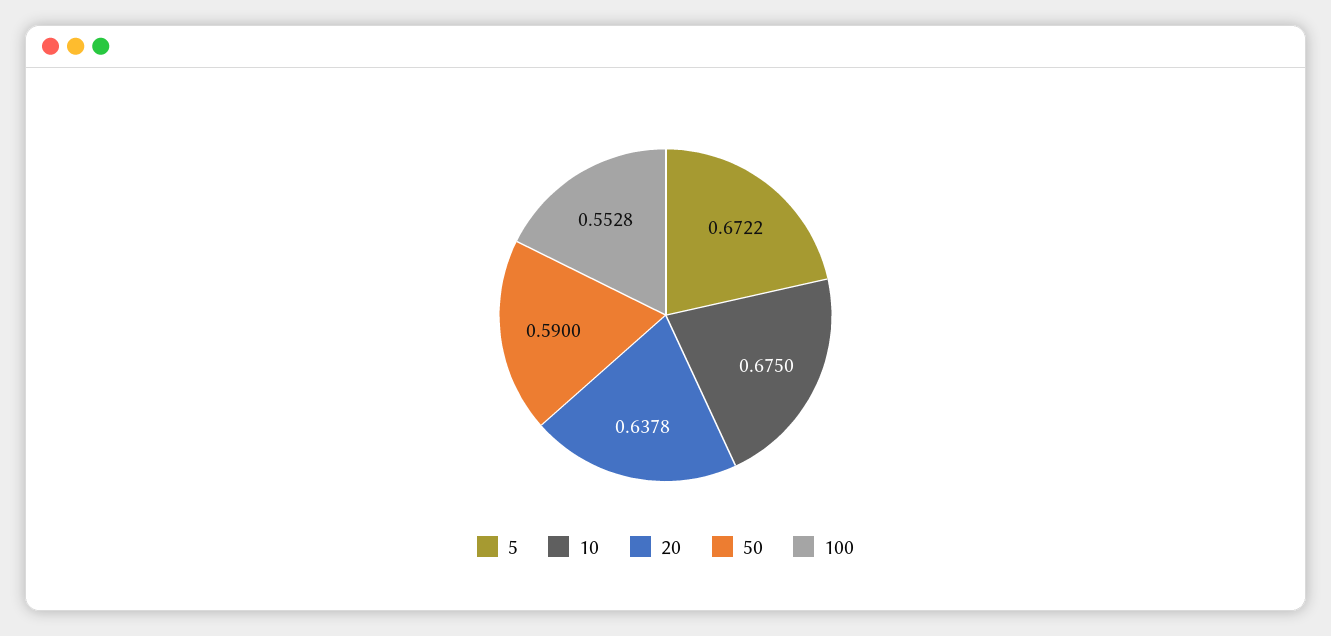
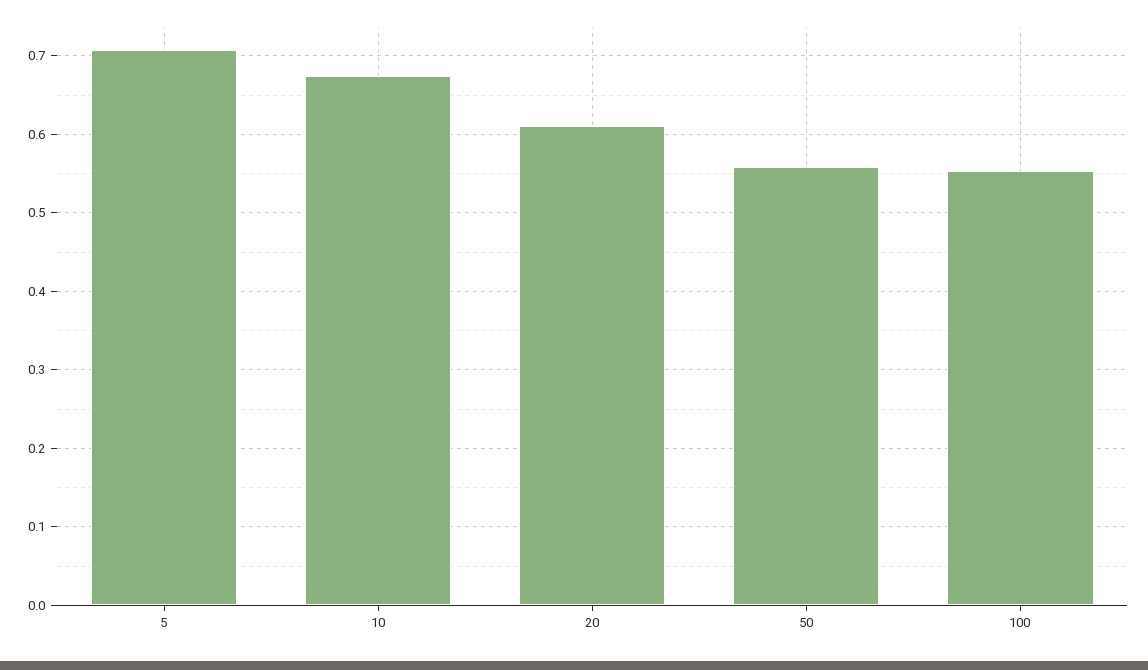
5: 0.6722 -> 0.71
20: 0.6378 -> 0.61
50: 0.59 -> 0.56

